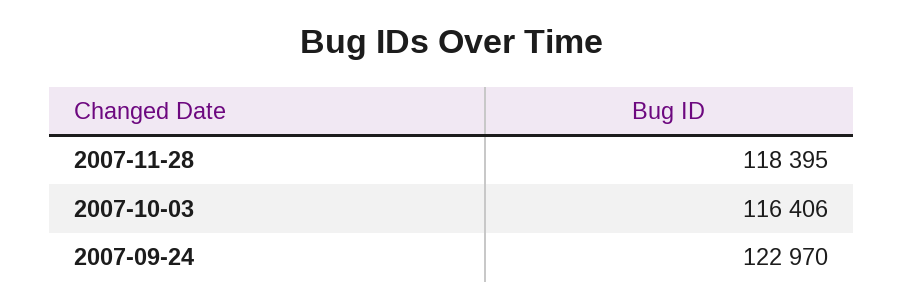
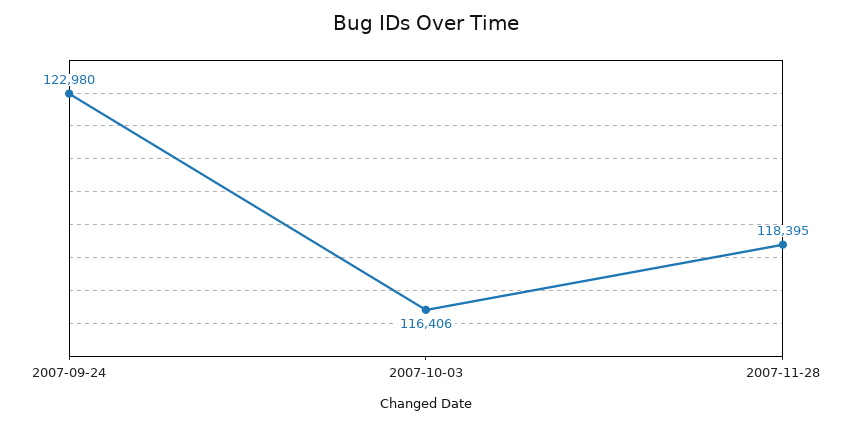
2007-09-24: 122970 -> 122980

